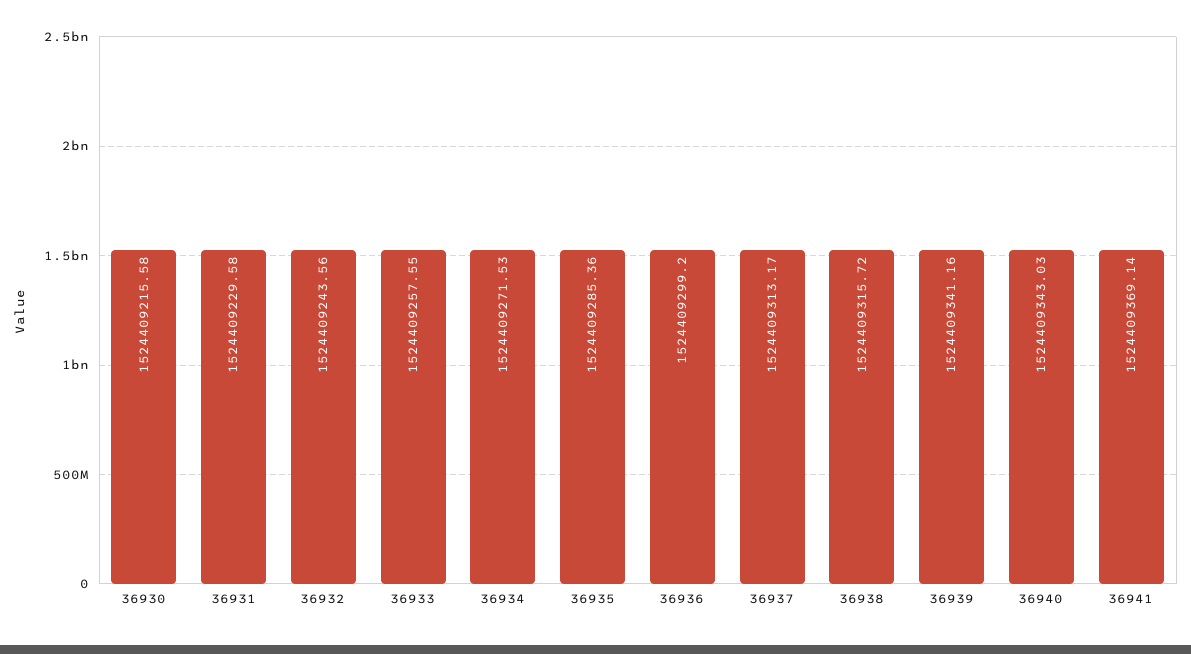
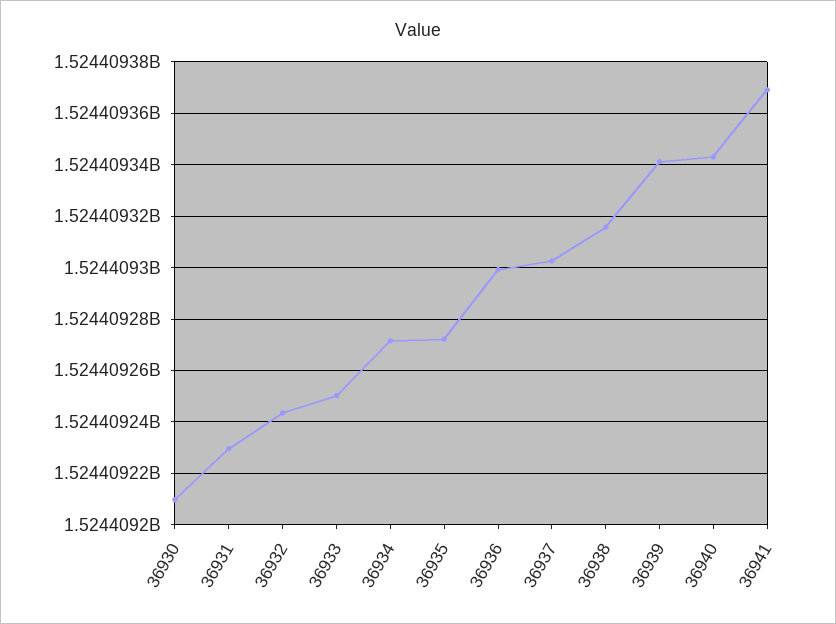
36930: 1524409215.58 -> 1524409210
36933: 1524409257.55 -> 1524409250
36935: 1524409285.36 -> 1524409272.5
36937: 1524409313.17 -> 1524409302.5

